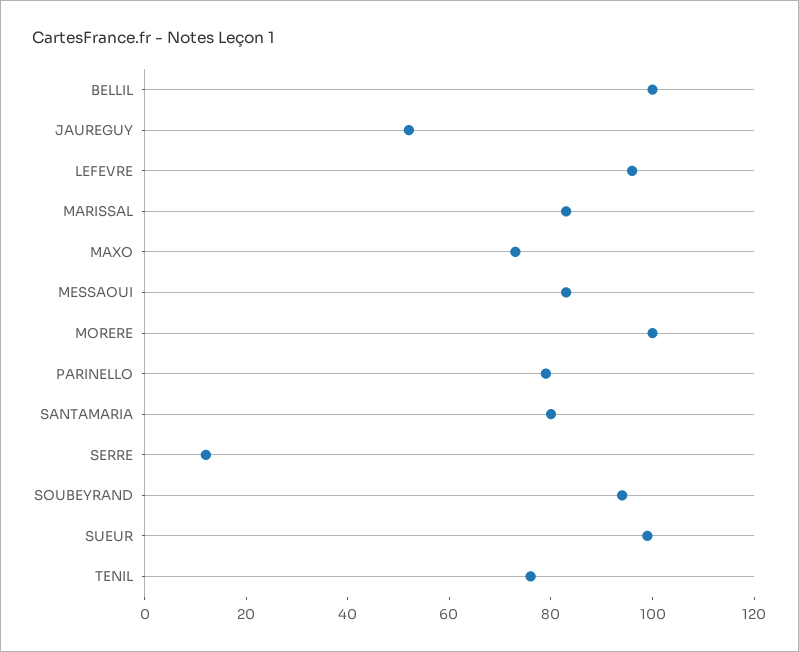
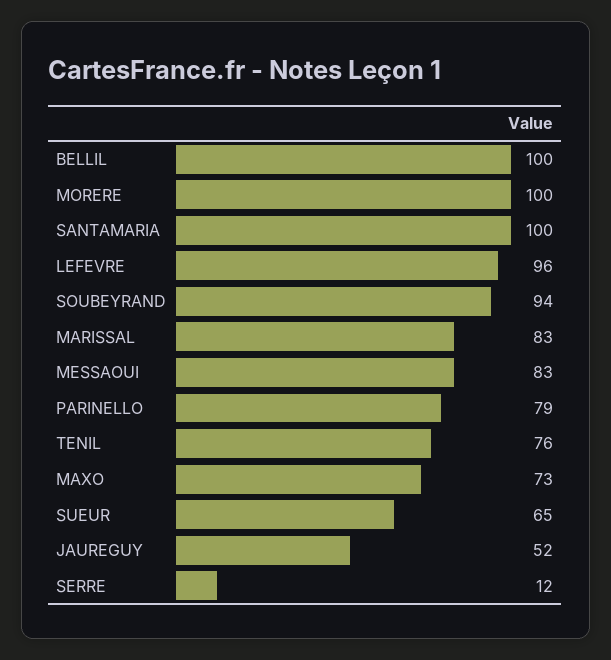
SANTAMARIA: 80 -> 100
SUEUR: 100 -> 65

